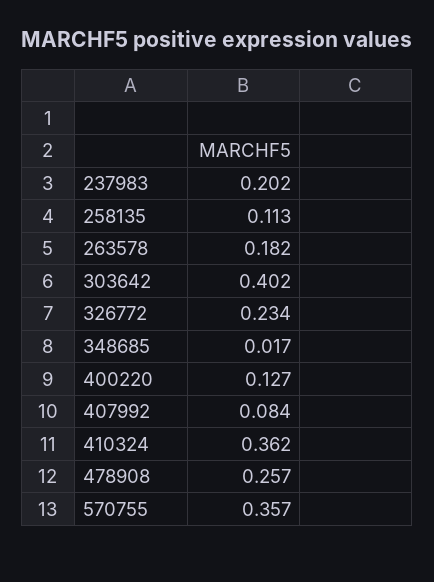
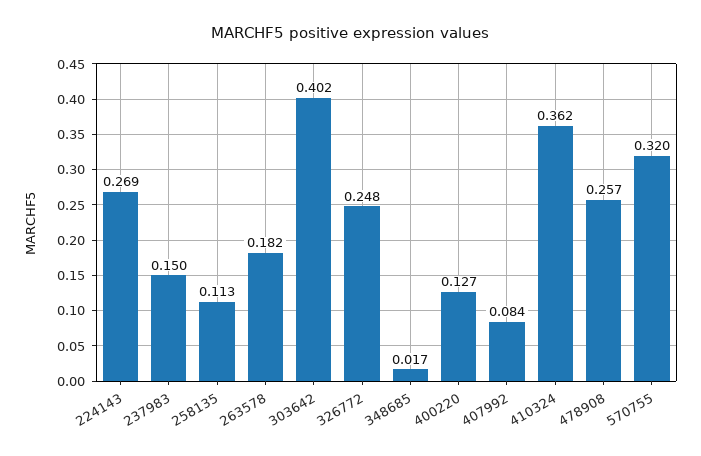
237983: 0.202 -> 0.15
326772: 0.234 -> 0.248
570755: 0.357 -> 0.32
224143: none -> 0.269

